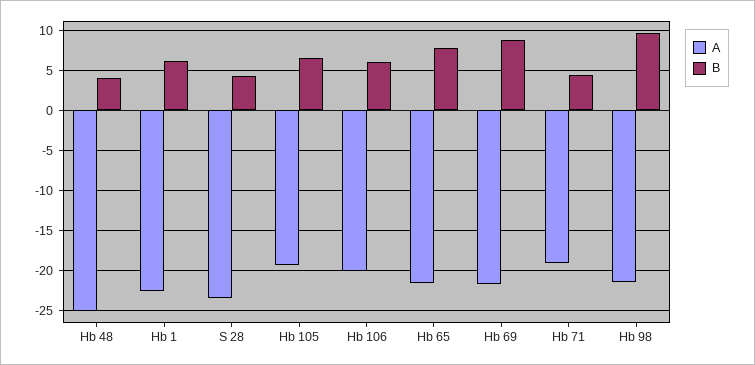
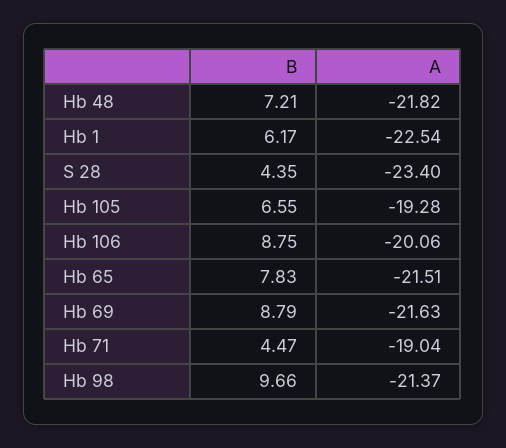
A, Hb 48: -25 -> -21.82
B, Hb 48: 4 -> 7.21
B, Hb 106: 6 -> 8.75

